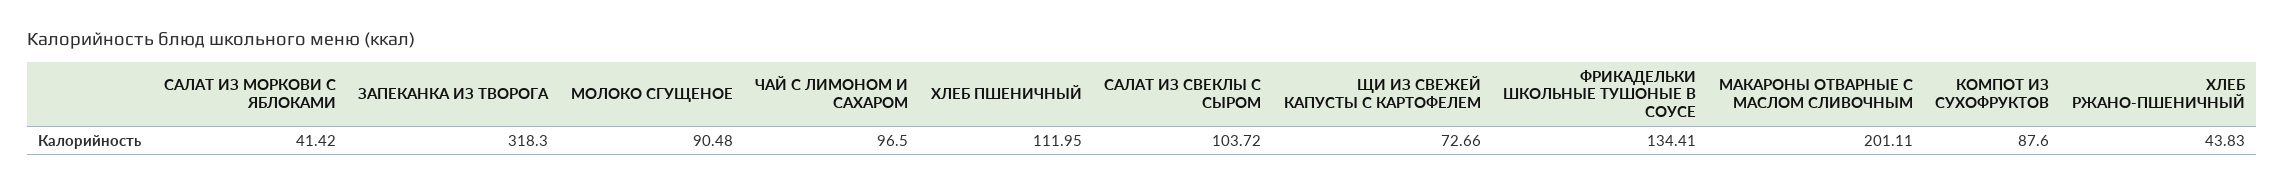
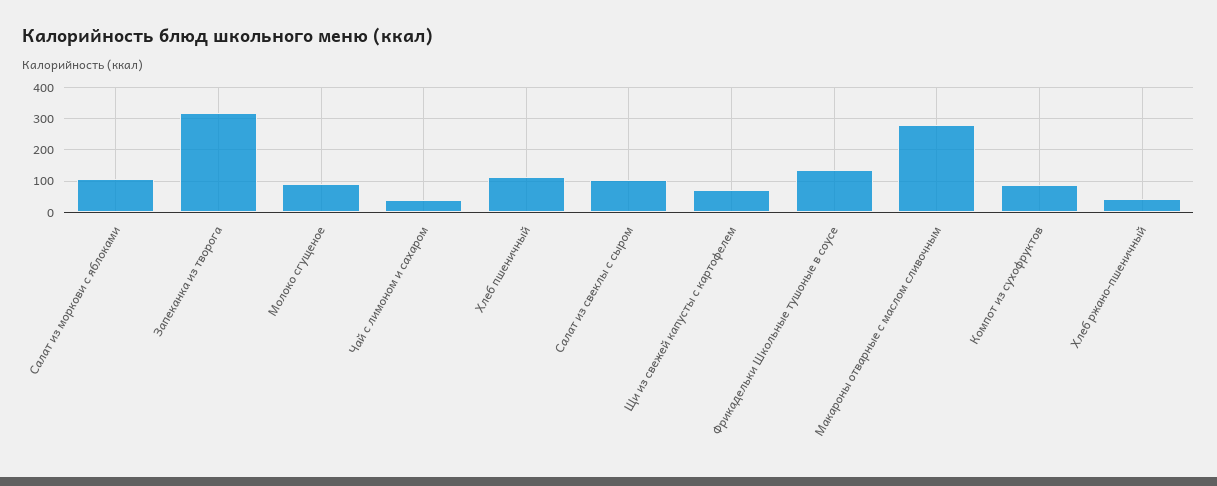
САЛАТ ИЗ МОРКОВИ С ЯБЛОКАМИ: 41.42 -> 100
ЧАЙ С ЛИМОНОМ И САХАРОМ: 96.5 -> 40
МАКАРОНЫ ОТВАРНЫЕ С МАСЛОМ СЛИВОЧНЫМ: 201.11 -> 280

